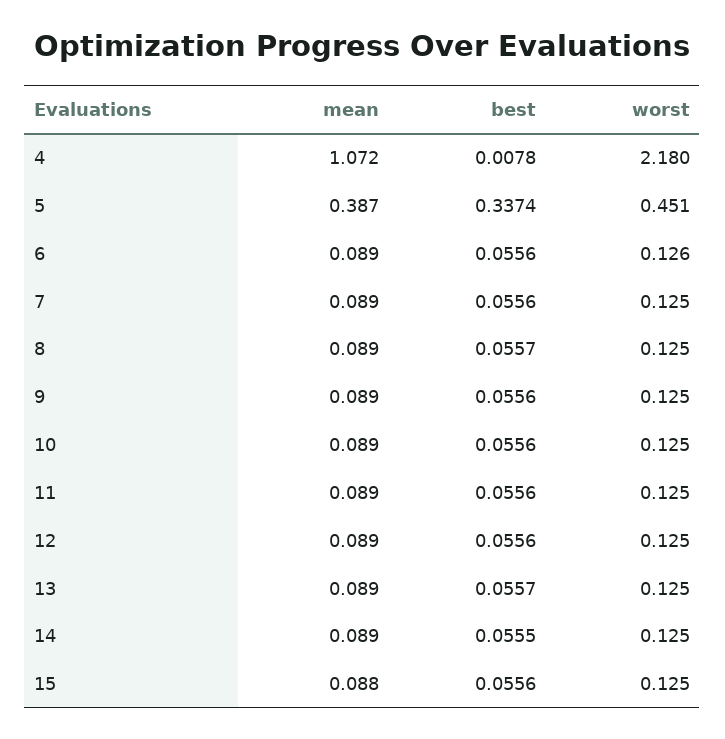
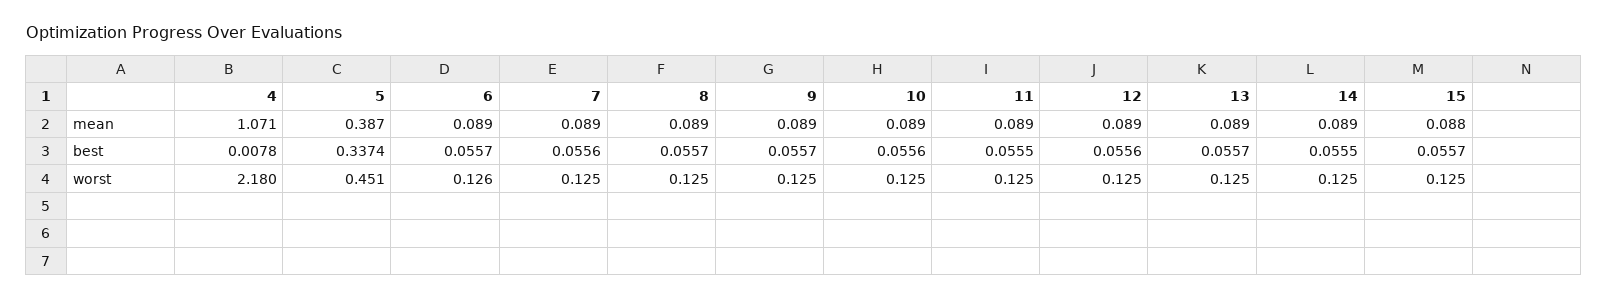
mean, 4: 1.072 -> 1.071
best, 6: 0.0556 -> 0.0557
best, 9: 0.0556 -> 0.0557
best, 11: 0.0556 -> 0.0555
best, 15: 0.0556 -> 0.0557

